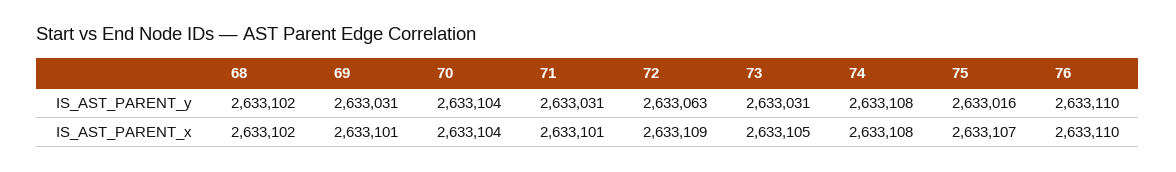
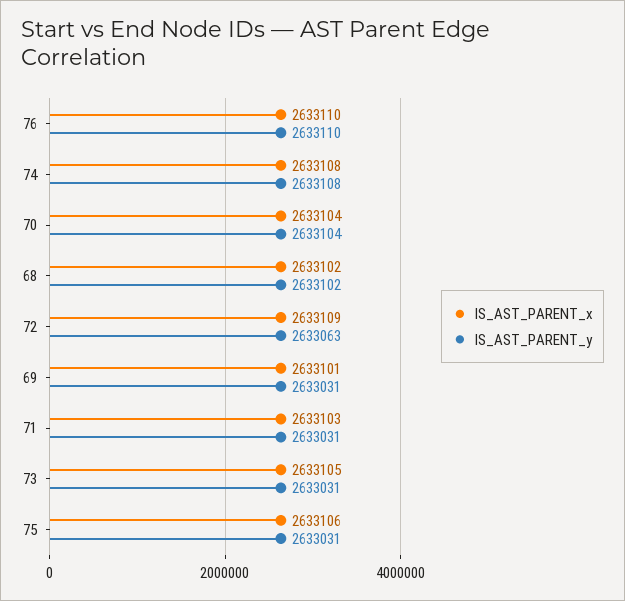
IS_AST_PARENT_y, 75: 2633016 -> 2633031
IS_AST_PARENT_x, 71: 2633101 -> 2633103
IS_AST_PARENT_x, 75: 2633107 -> 2633106

